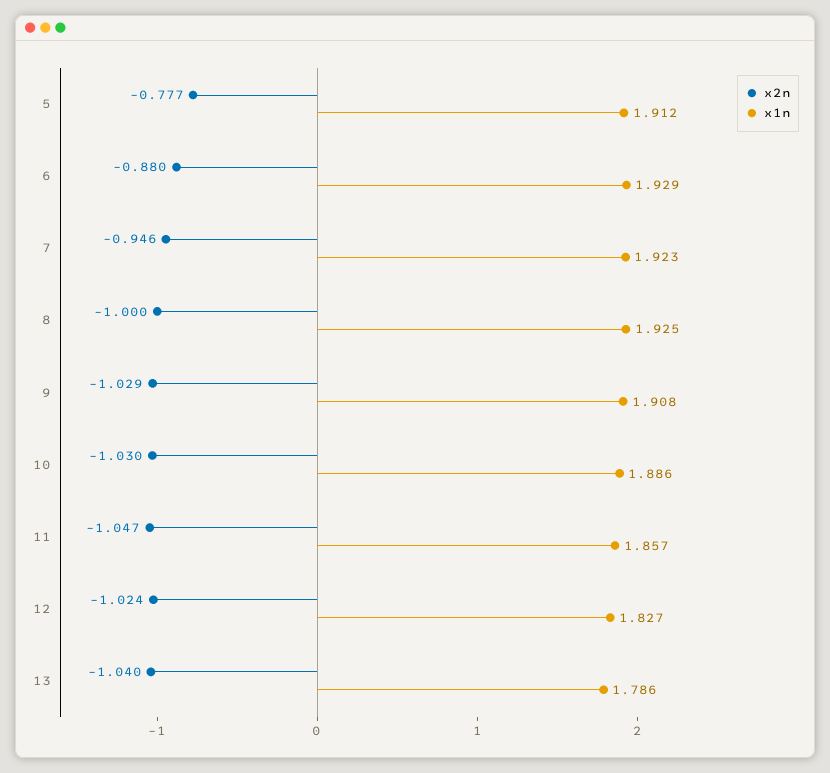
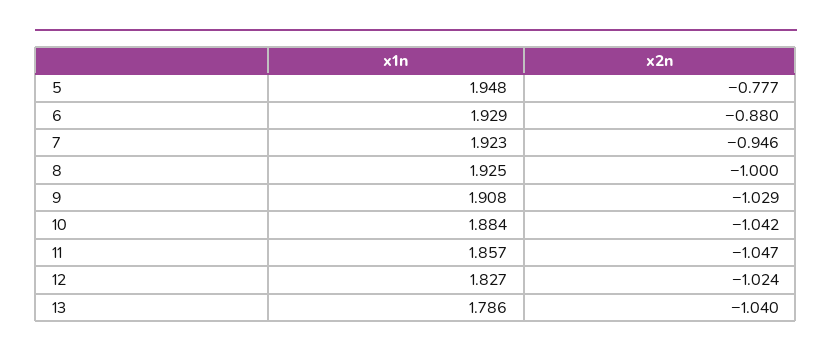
x1n, 5: 1.912 -> 1.948
x2n, 10: -1.03 -> -1.042
x1n, 10: 1.886 -> 1.884

